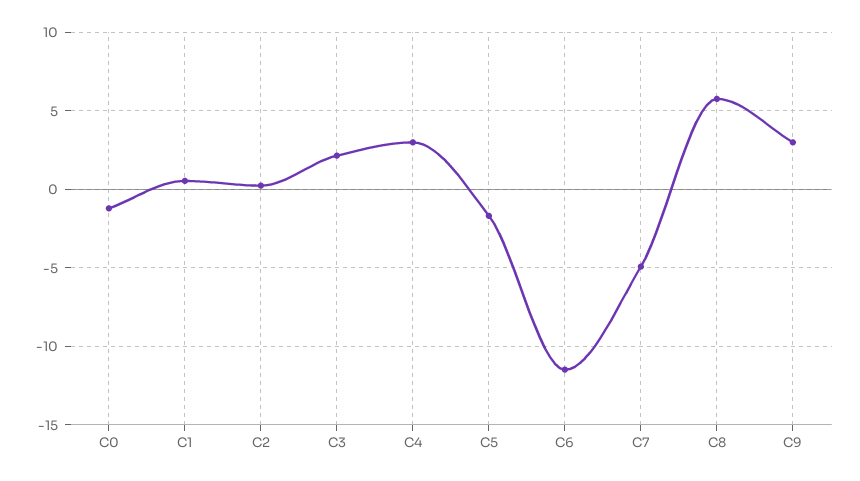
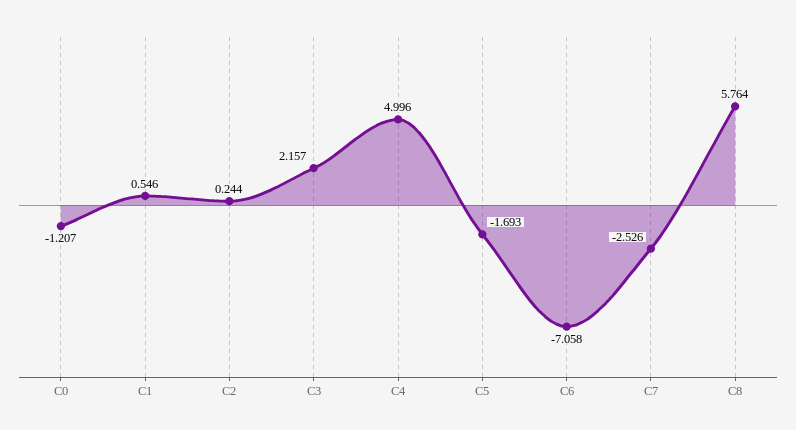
C4: 3 -> 4.996
C6: -11.5 -> -7.058
C7: -5 -> -2.526
C9: 3 -> none

